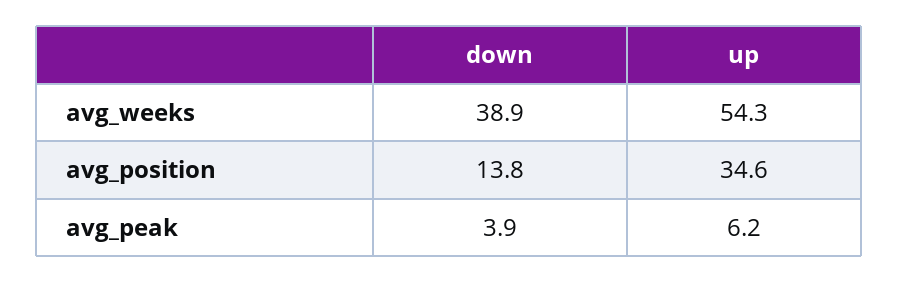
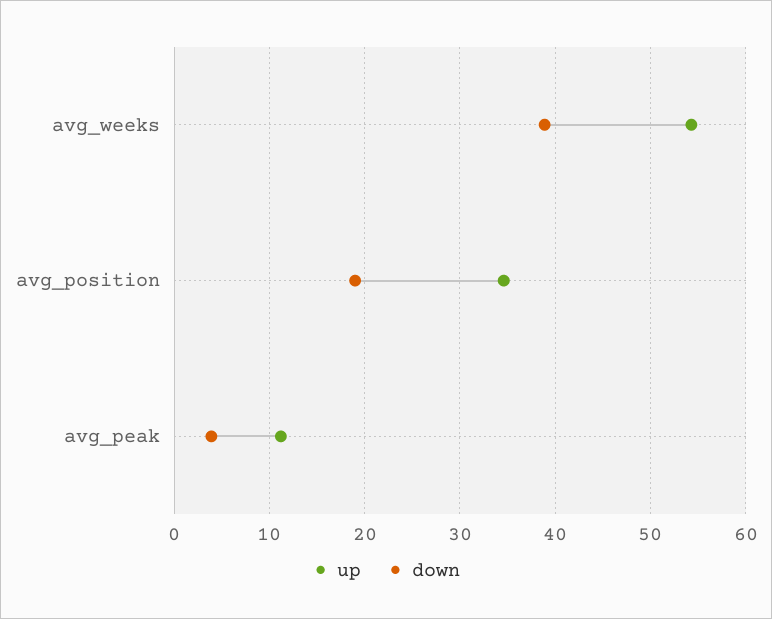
down, avg_position: 13.8 -> 19
up, avg_peak: 6.2 -> 11

